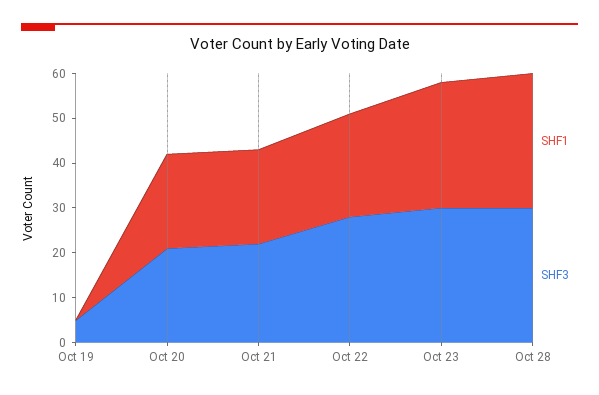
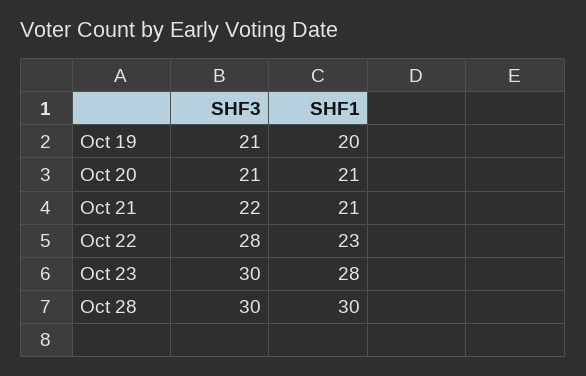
SHF1, Oct 19: 0 -> 20
SHF3, Oct 19: 5 -> 21

